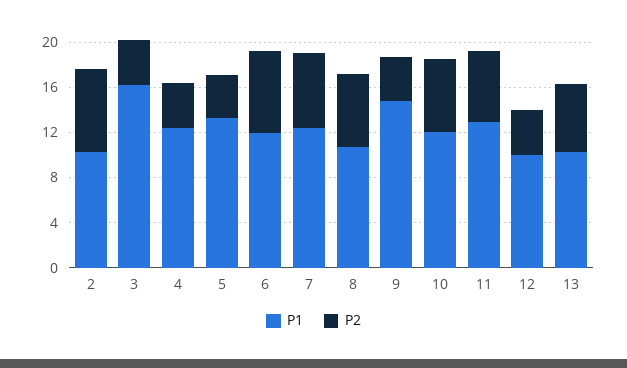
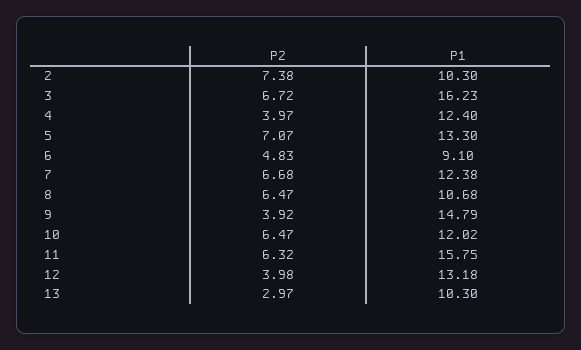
P2, 3: 4 -> 6.72
P2, 5: 4 -> 7.07
P1, 6: 12 -> 9.1
P2, 6: 7 -> 4.83
P1, 11: 13 -> 15.75
P1, 12: 10 -> 13.18
P2, 13: 6 -> 2.97

